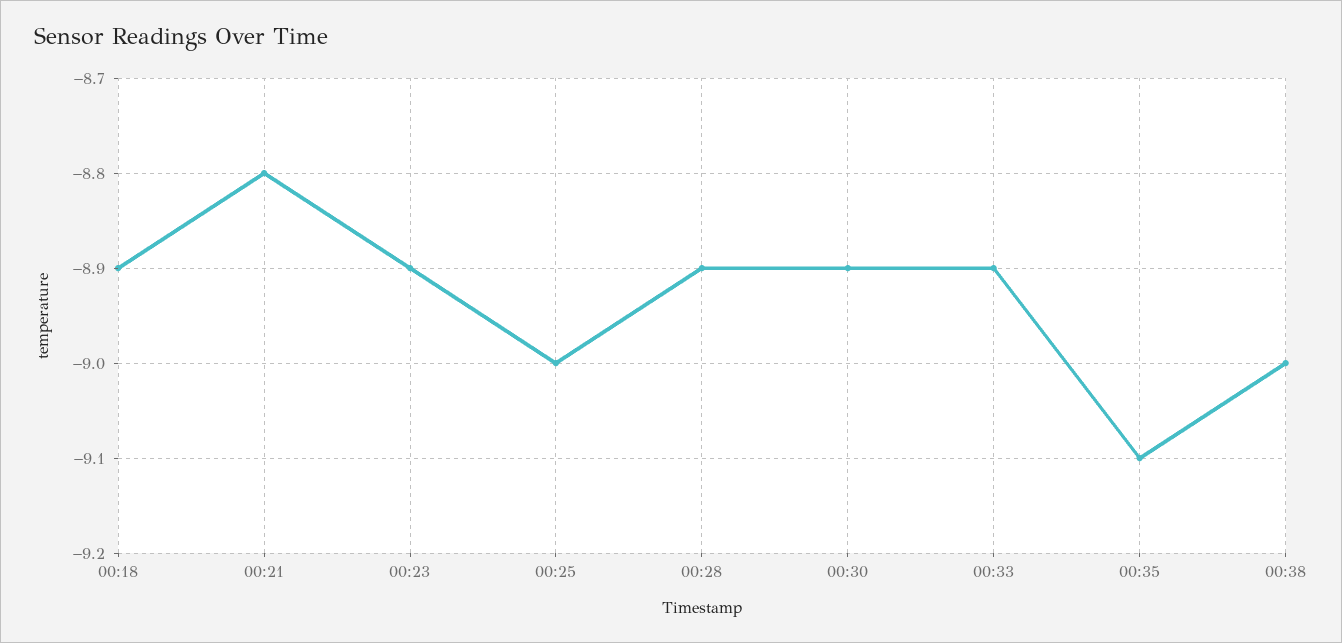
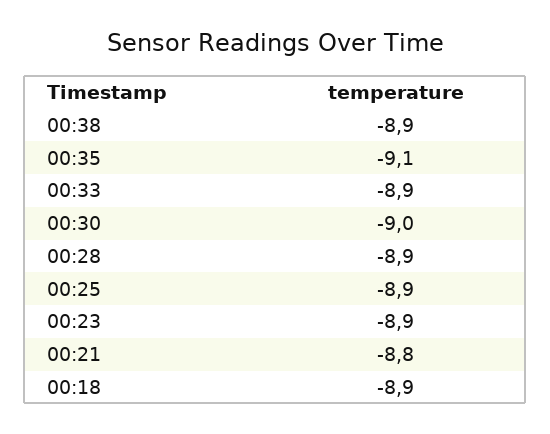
00:25: -9 -> -8.9
00:30: -8.9 -> -9
00:38: -9 -> -8.9

